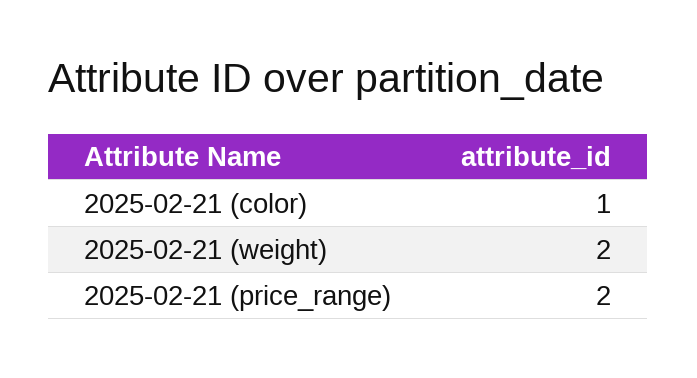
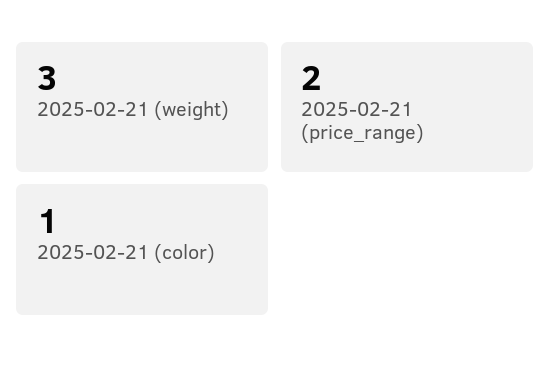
2025-02-21 (weight): 2 -> 3

